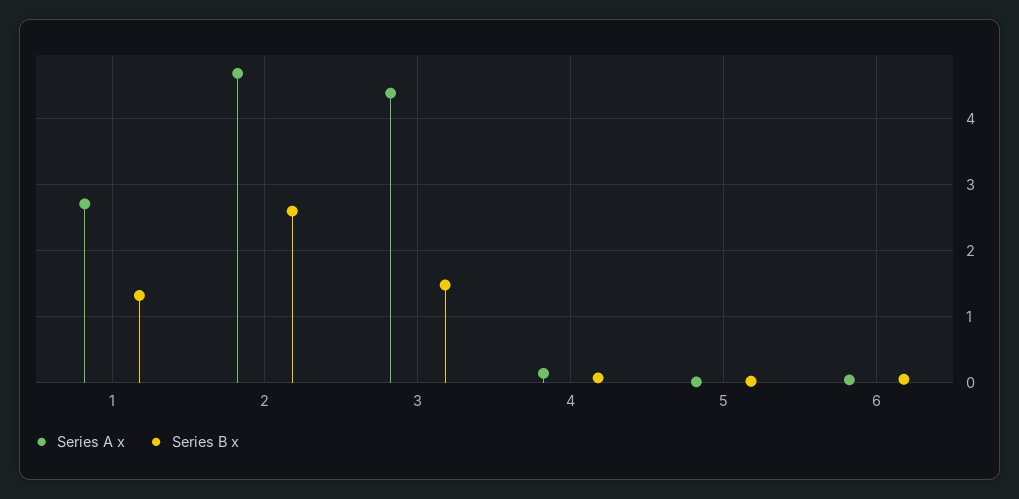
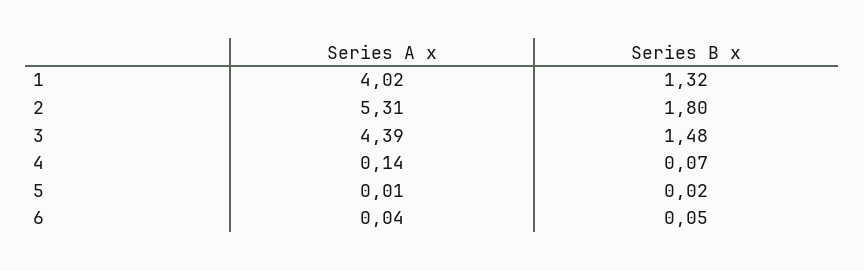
Series A x, 1: 2.7 -> 4.02
Series A x, 2: 4.7 -> 5.31
Series B x, 2: 2.6 -> 1.8

